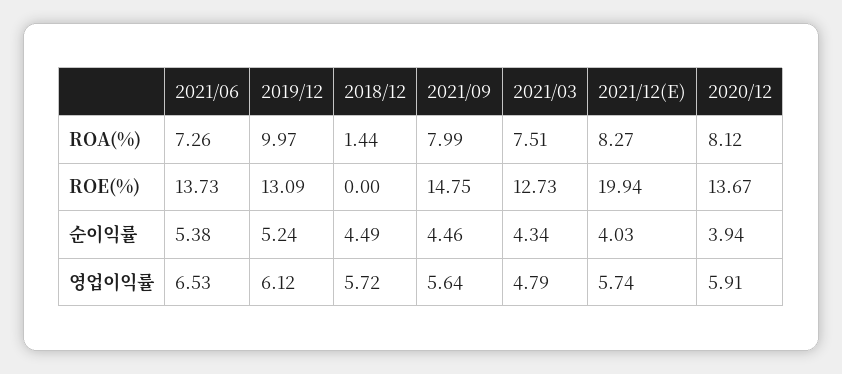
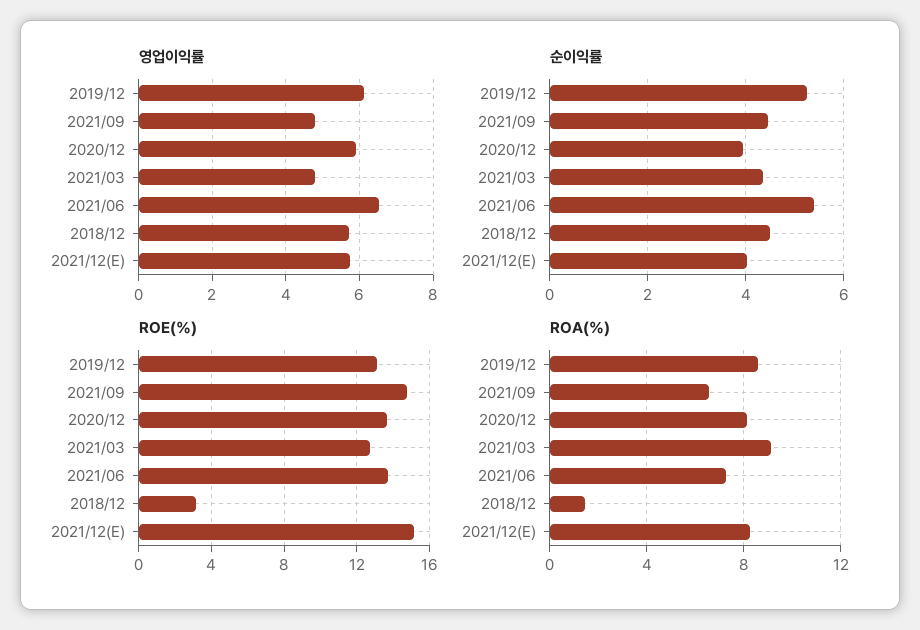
ROA(%), 2019/12: 9.97 -> 8.5
ROA(%), 2021/09: 7.99 -> 6.5
ROA(%), 2021/03: 7.51 -> 9
ROE(%), 2018/12: 0 -> 3
ROE(%), 2021/12(E): 19.94 -> 15
영업이익률, 2021/09: 5.64 -> 4.8

